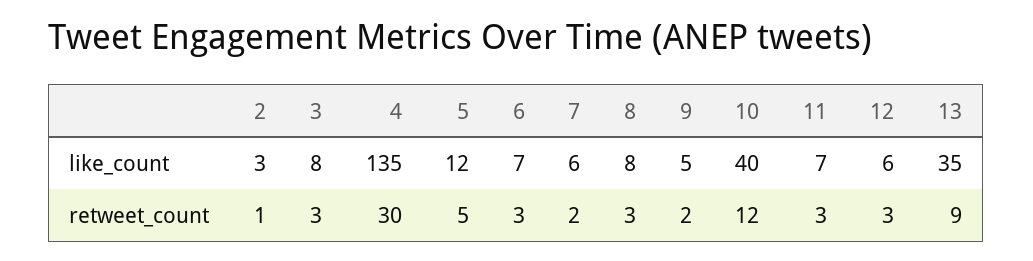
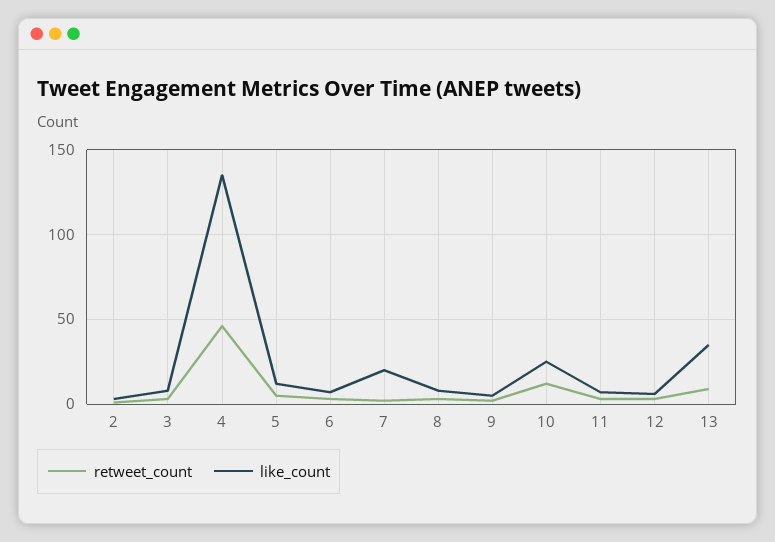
like_count, 7: 6 -> 20
like_count, 10: 40 -> 25
retweet_count, 4: 30 -> 45

